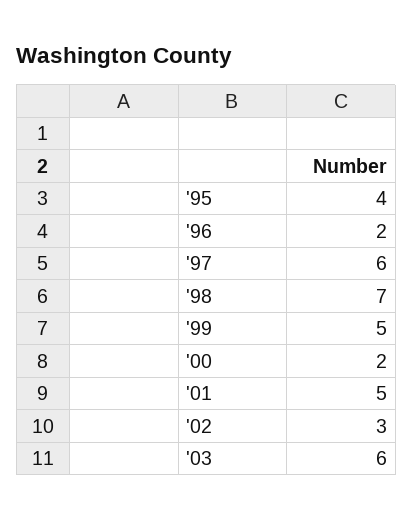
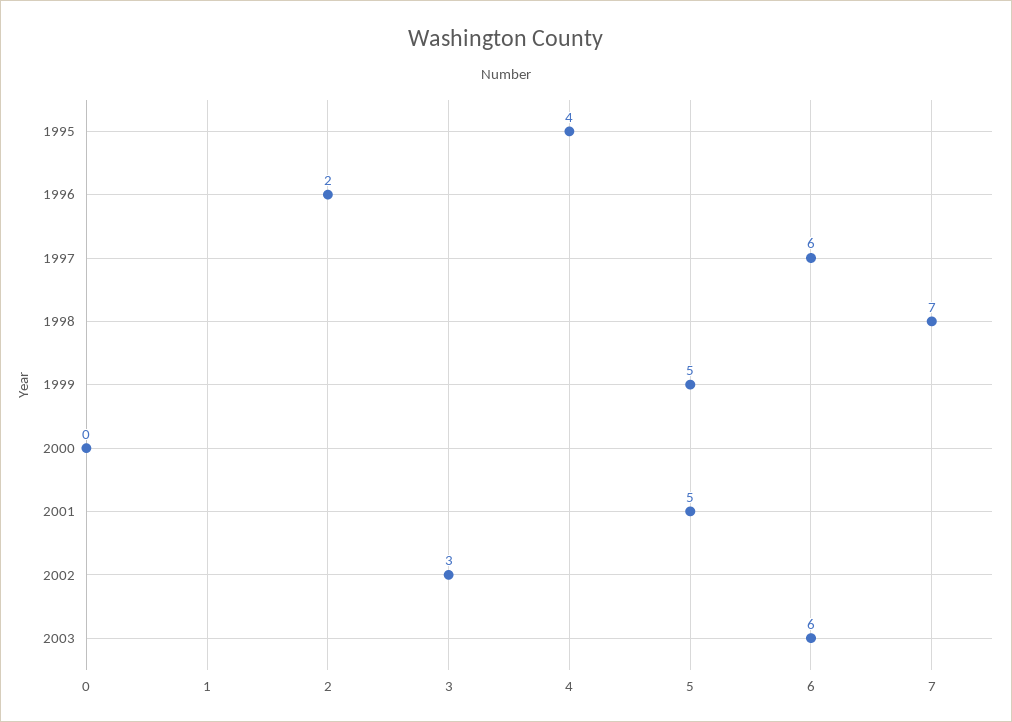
'00: 2 -> 0

